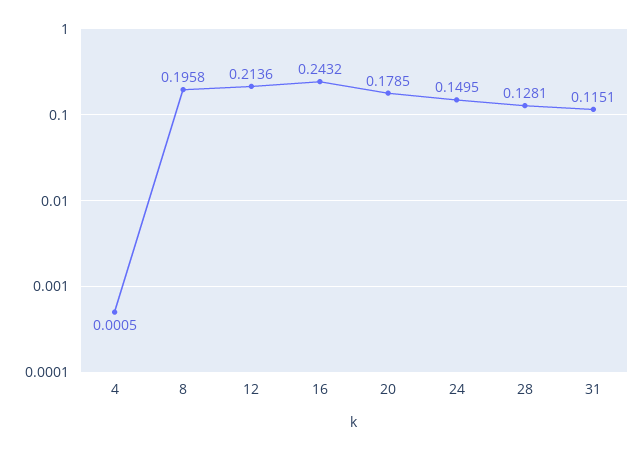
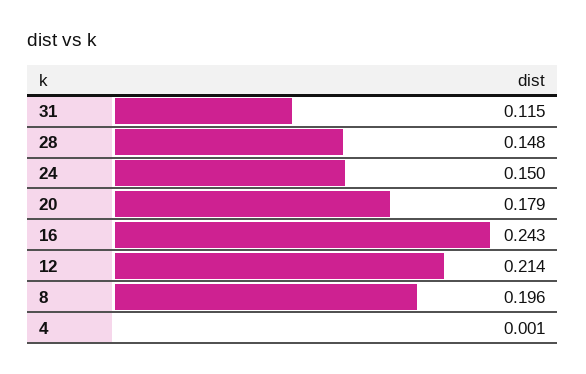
28: 0.1281 -> 0.148

